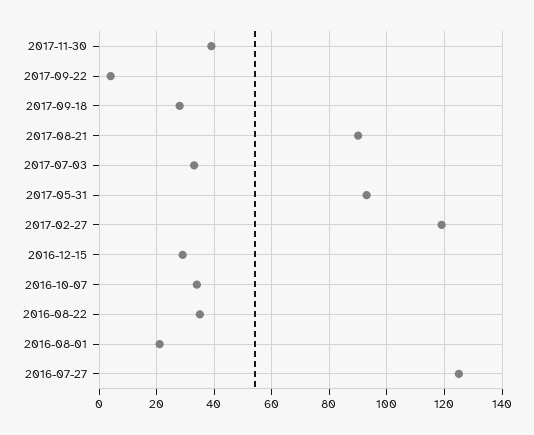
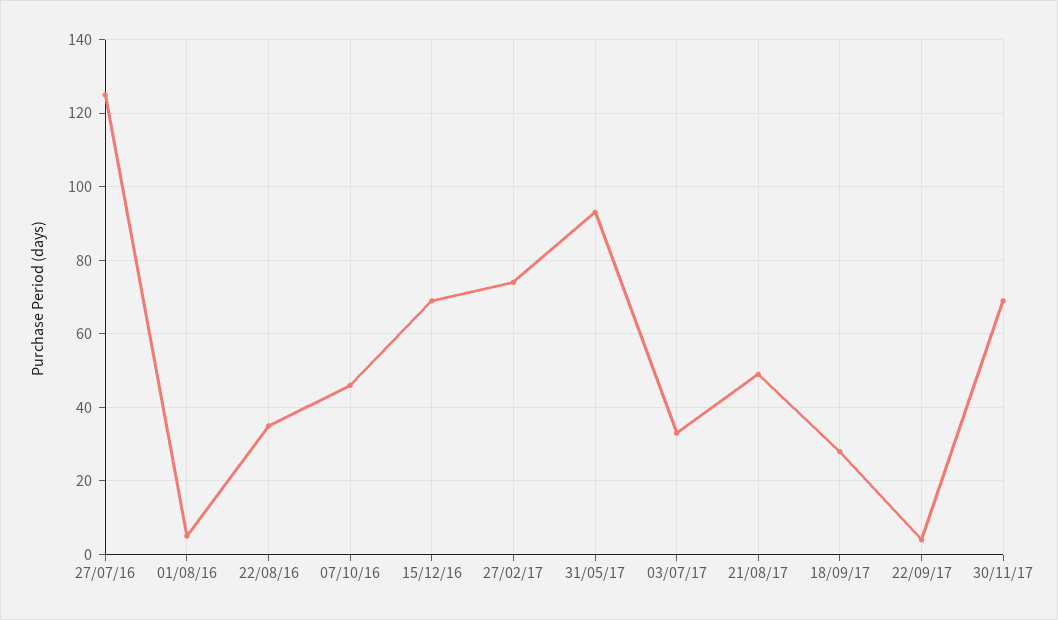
2017-11-30: 40 -> 70
2017-08-21: 90 -> 50
2017-02-27: 120 -> 75
2016-12-15: 30 -> 70
2016-10-07: 35 -> 45
2016-08-01: 20 -> 5

